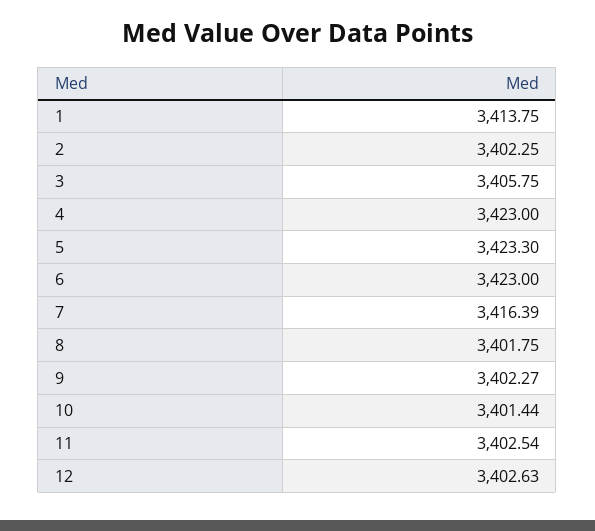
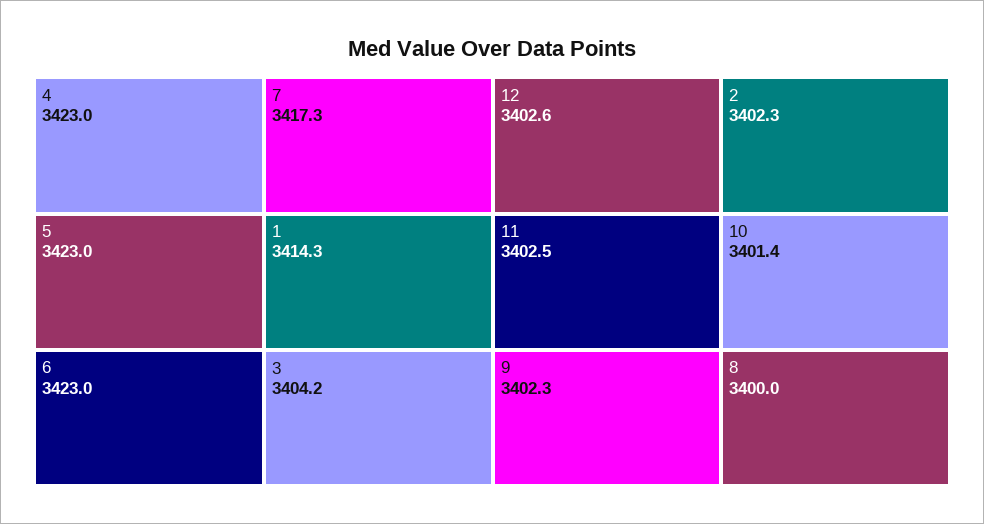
1: 3413.75 -> 3414.3
3: 3405.75 -> 3404.2
5: 3423.3 -> 3423
7: 3416.39 -> 3417.3
8: 3401.75 -> 3400

